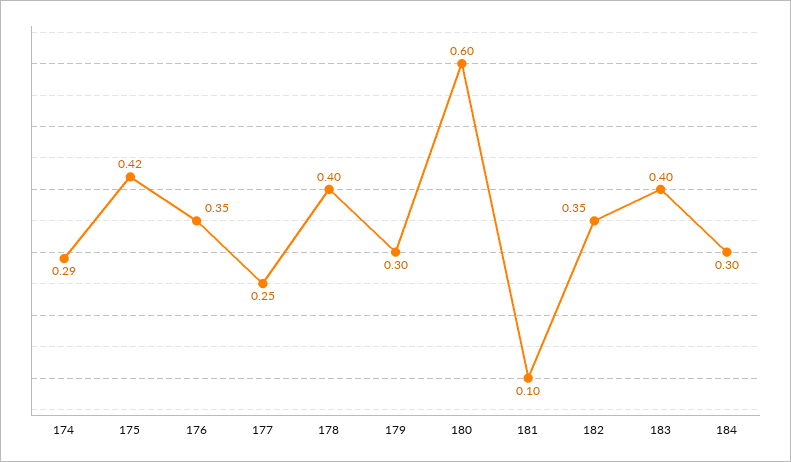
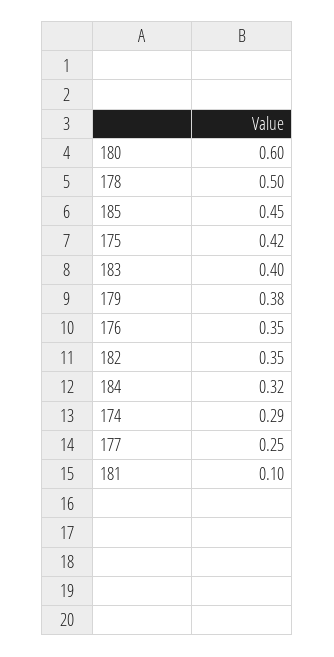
178: 0.4 -> 0.5
179: 0.3 -> 0.38
184: 0.3 -> 0.32
185: none -> 0.45

